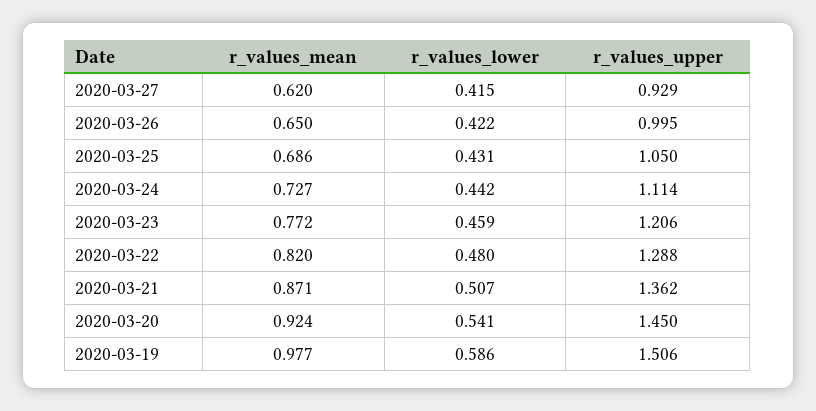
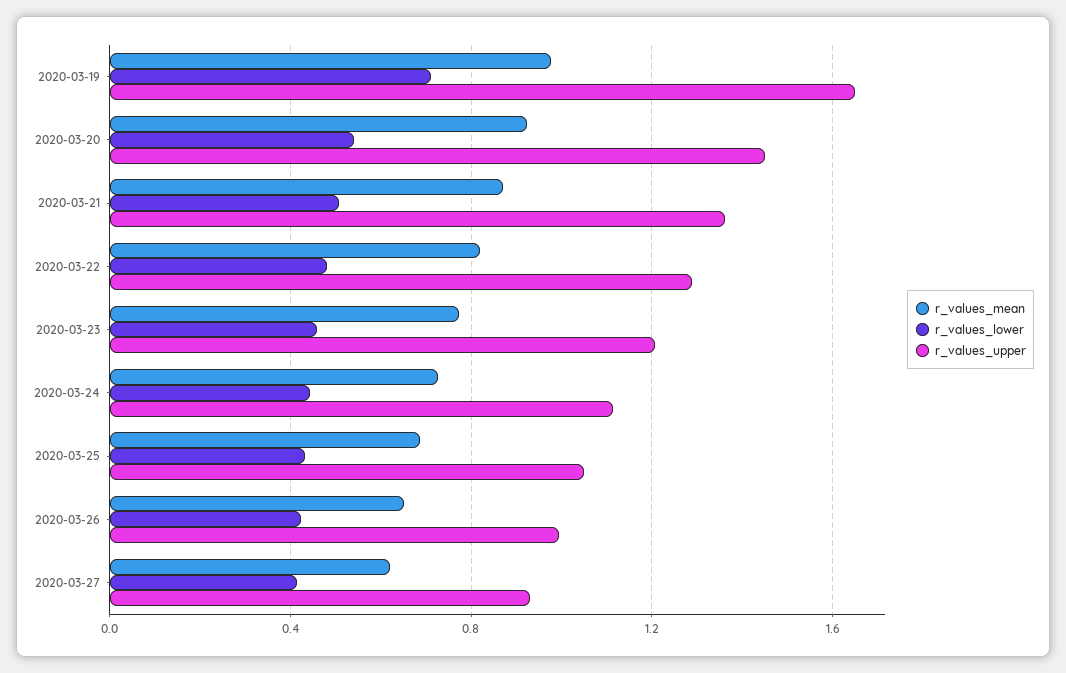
r_values_lower, 2020-03-19: 0.586 -> 0.7
r_values_upper, 2020-03-19: 1.506 -> 1.65

